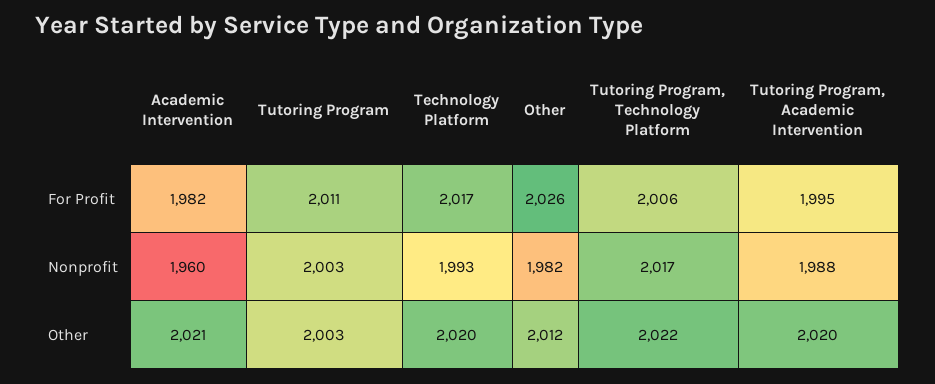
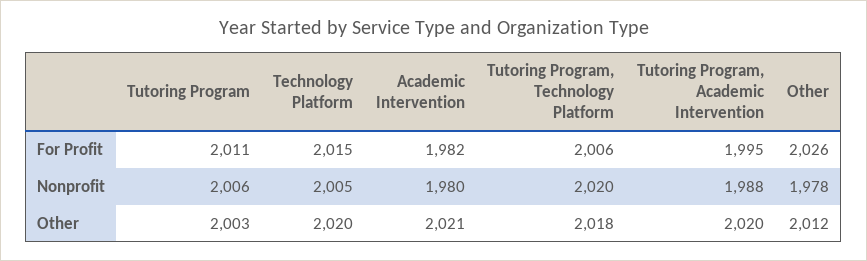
Technology Platform, For Profit: 2017 -> 2015
Academic Intervention, Nonprofit: 1960 -> 1980
Tutoring Program, Nonprofit: 2003 -> 2006
Technology Platform, Nonprofit: 1993 -> 2005
Other, Nonprofit: 1982 -> 1978
Tutoring Program, Technology Platform, Nonprofit: 2017 -> 2020
Tutoring Program, Technology Platform, Other: 2022 -> 2018

